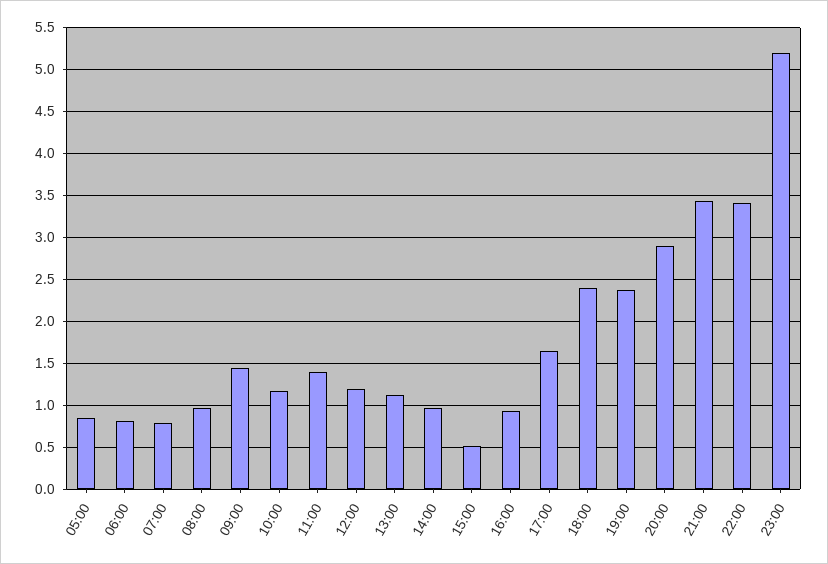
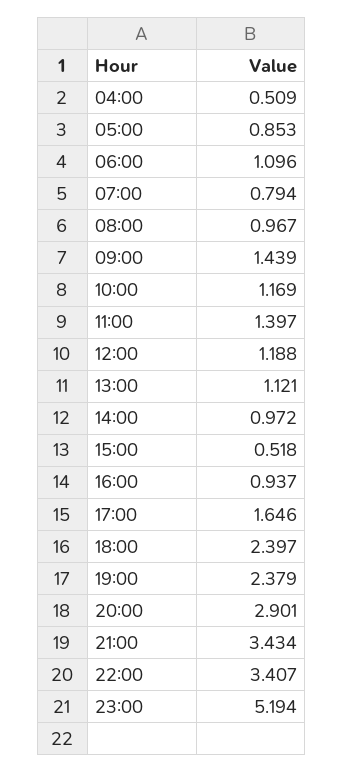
06:00: 0.8 -> 1.096
04:00: none -> 0.509

